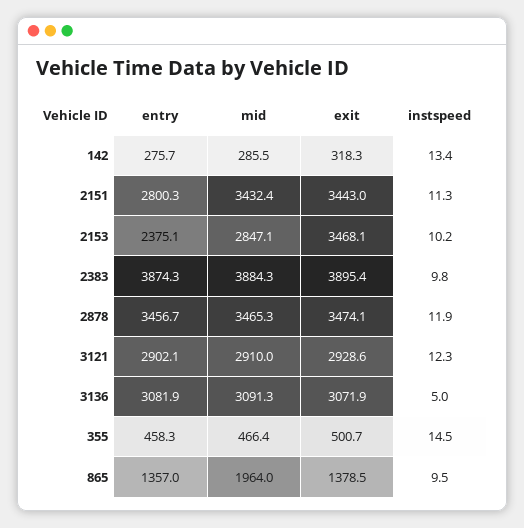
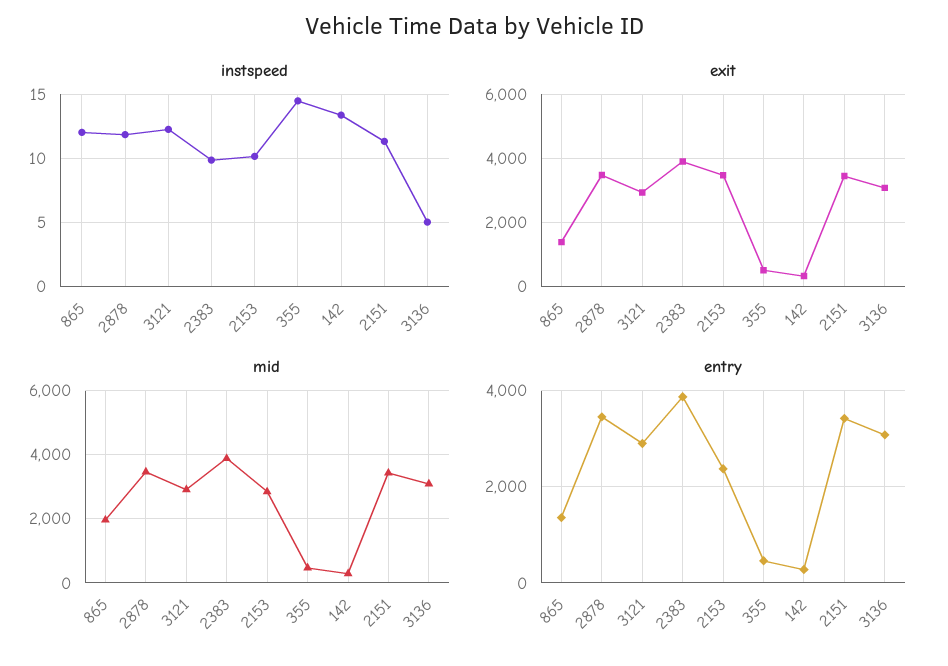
entry, 2151: 2800.3 -> 3400
instspeed, 865: 9.5 -> 12

